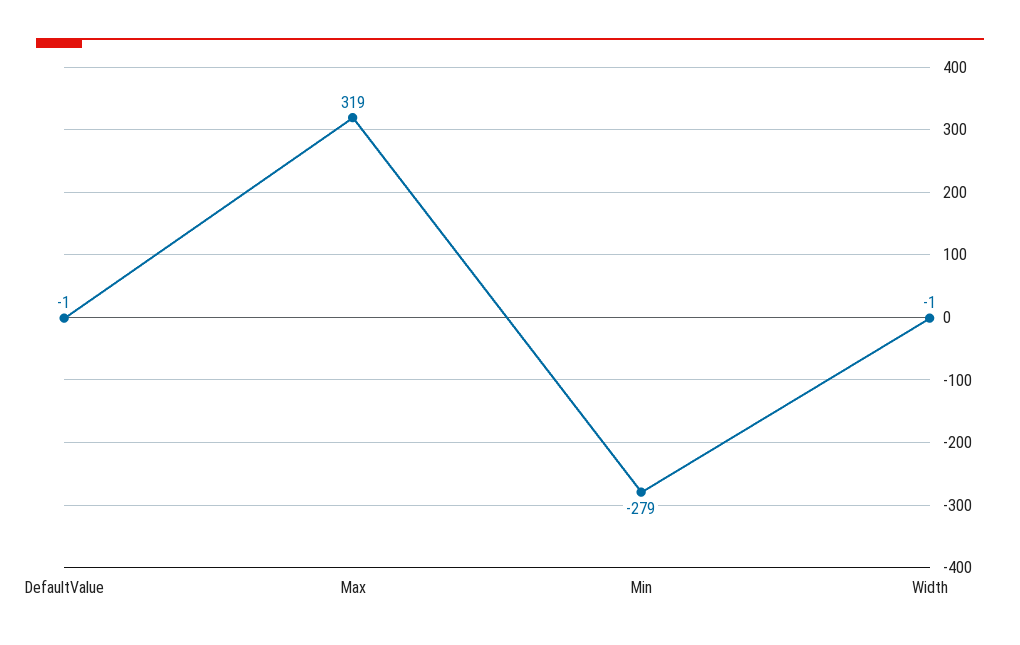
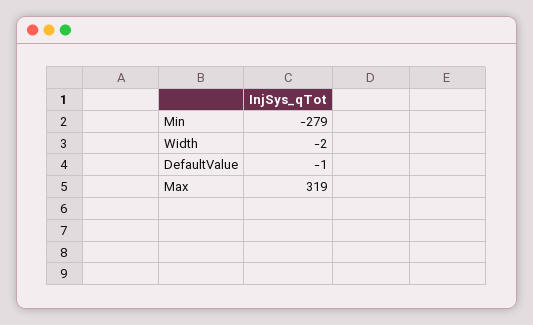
Width: -1 -> -2

